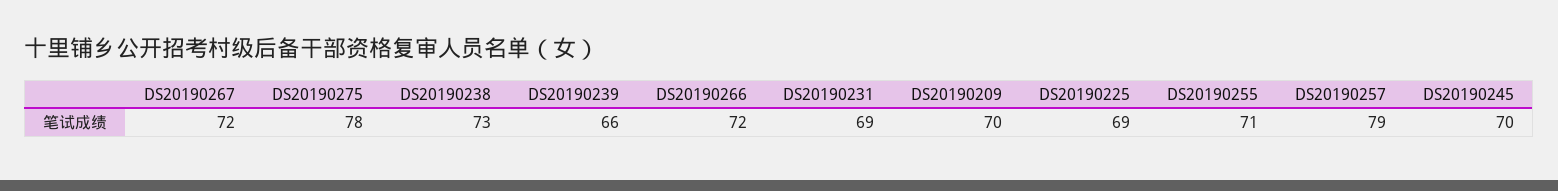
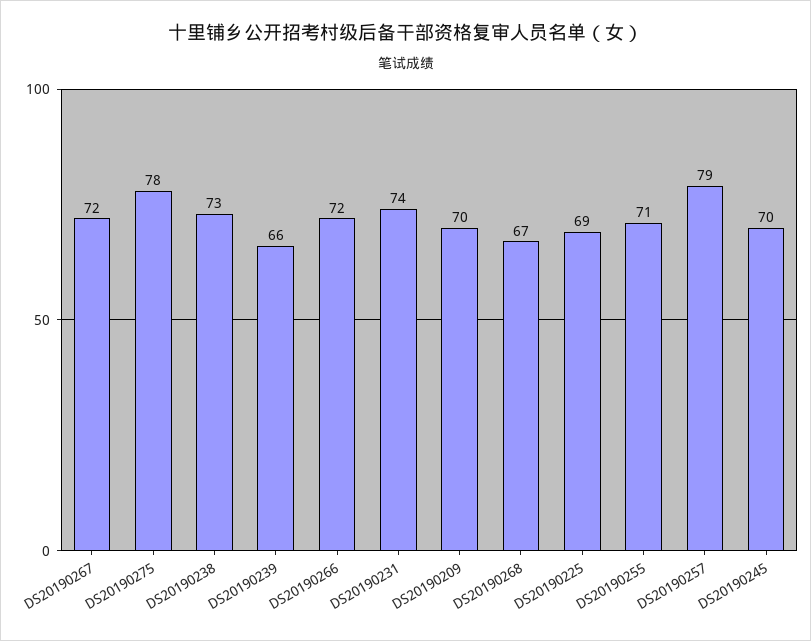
DS20190231: 69 -> 74
DS20190268: none -> 67

